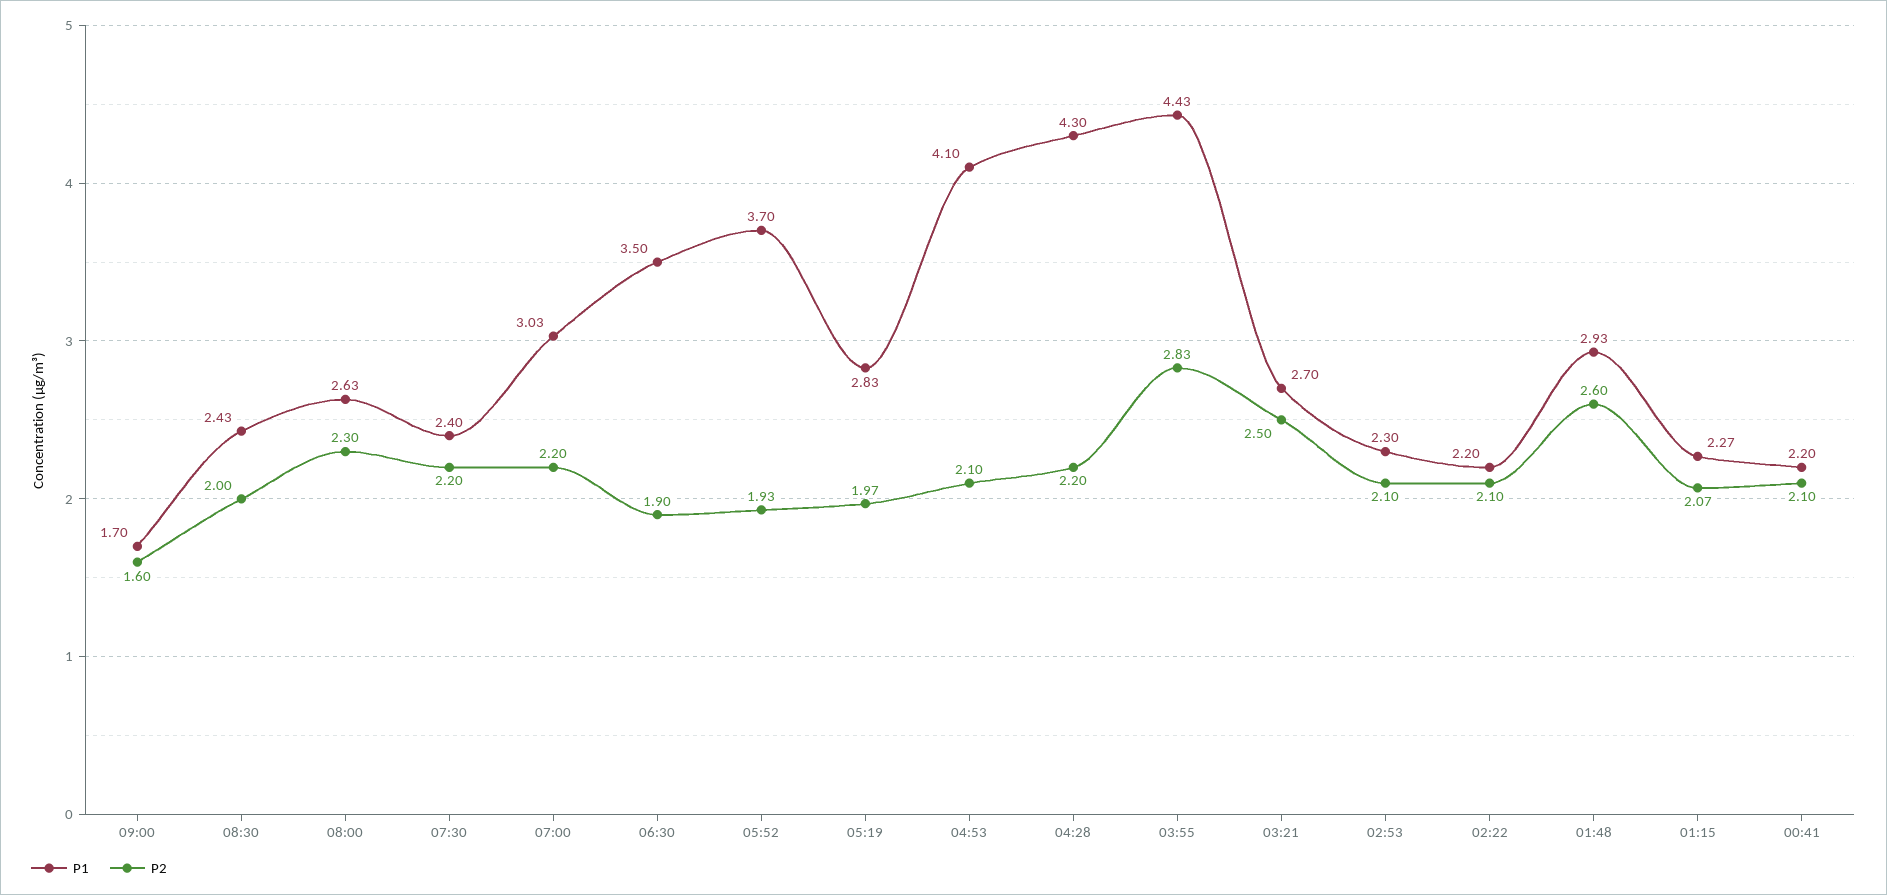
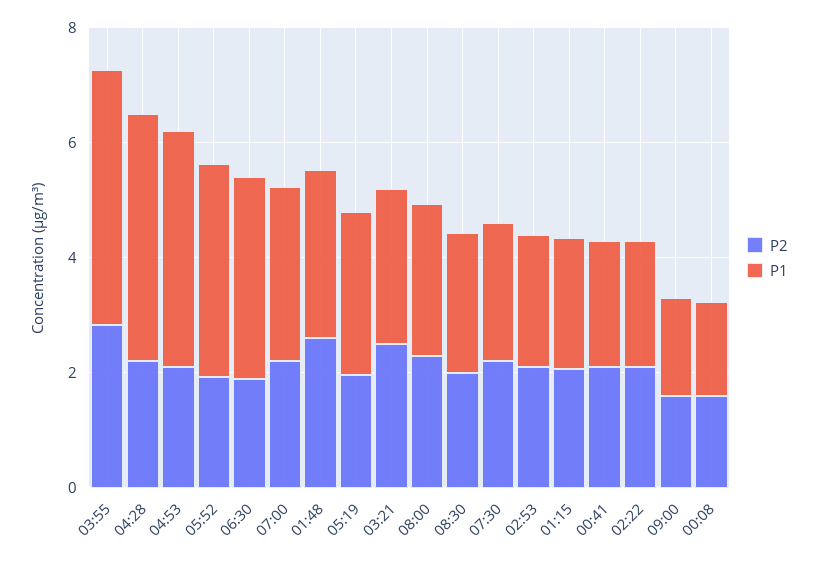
P2, 00:08: none -> 1.5
P1, 00:08: none -> 1.5

